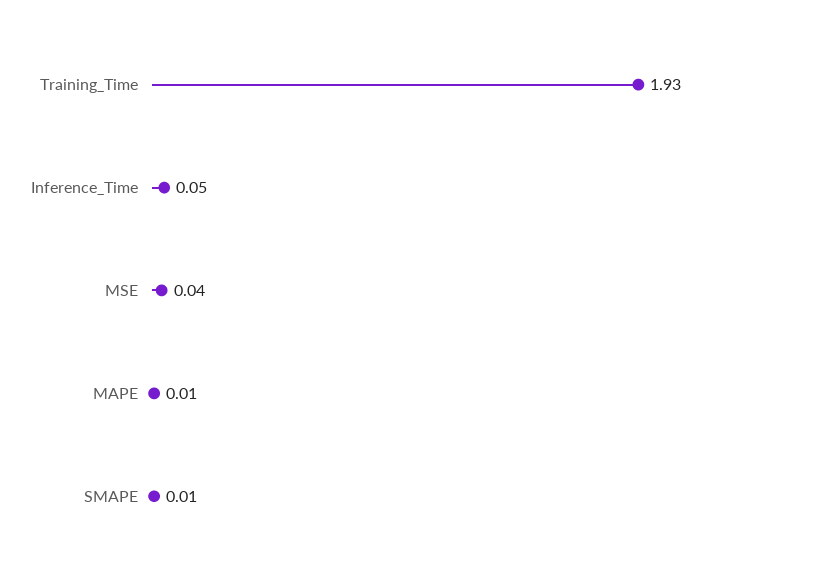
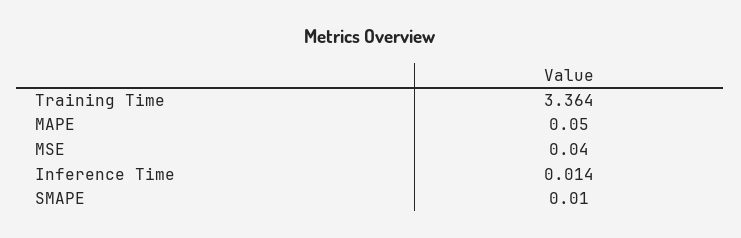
Training_Time: 1.93 -> 3.364
Inference_Time: 0.05 -> 0.014
MAPE: 0.01 -> 0.05

